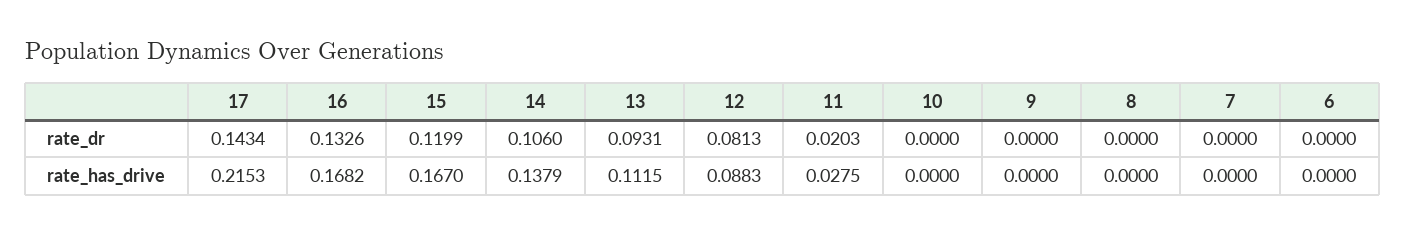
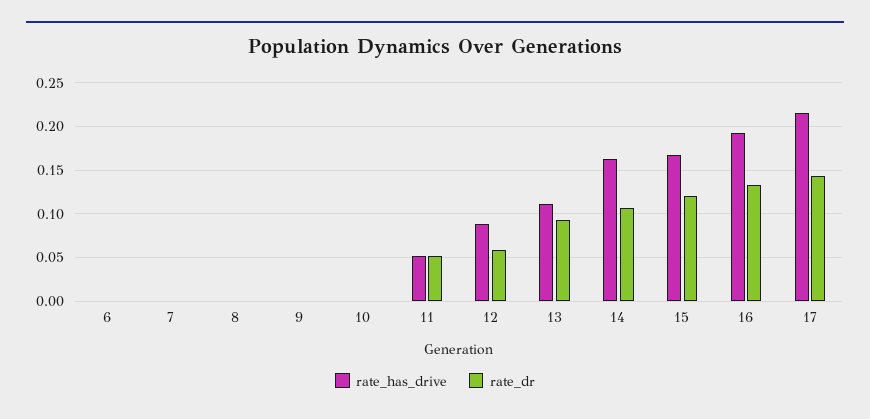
rate_dr, 12: 0.0813 -> 0.06
rate_dr, 11: 0.0203 -> 0.05
rate_has_drive, 16: 0.1682 -> 0.19
rate_has_drive, 14: 0.1379 -> 0.16
rate_has_drive, 11: 0.0275 -> 0.05

